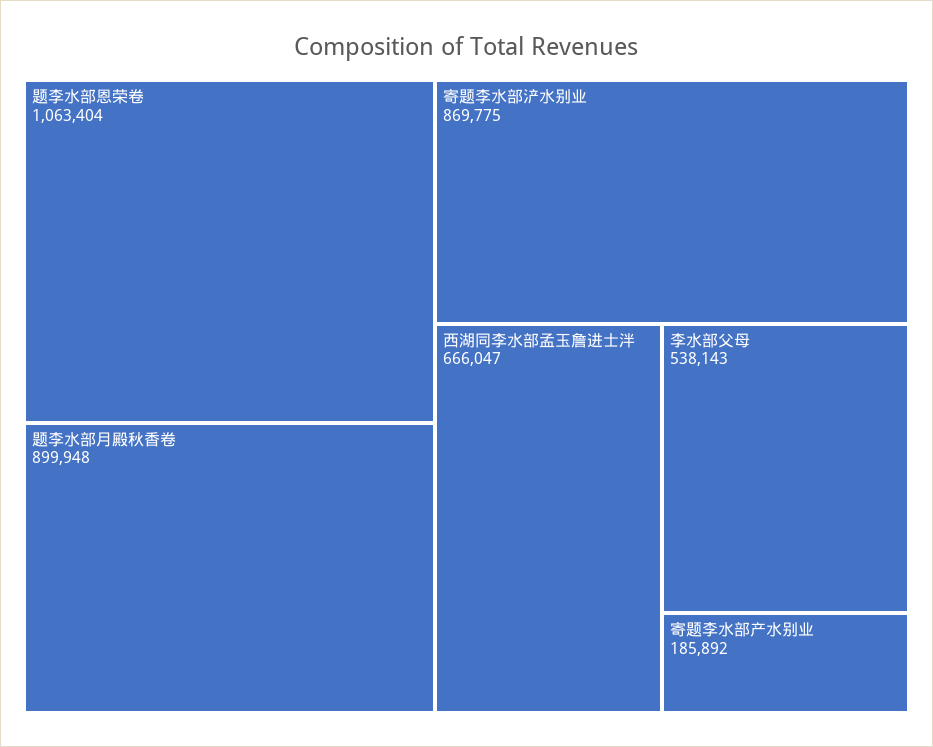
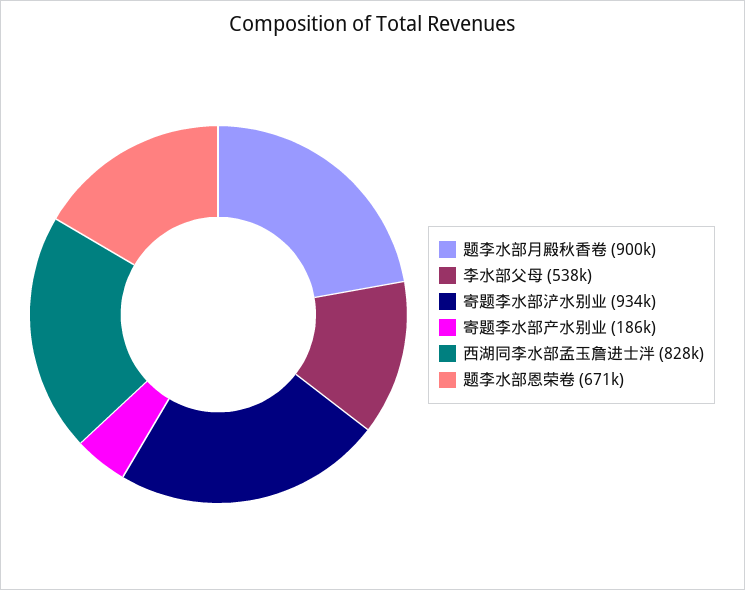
题李水部恩荣卷: 1063404 -> 671000
寄题李水部浐水别业: 869775 -> 934000
西湖同李水部孟玉詹进士泮: 666047 -> 828000

